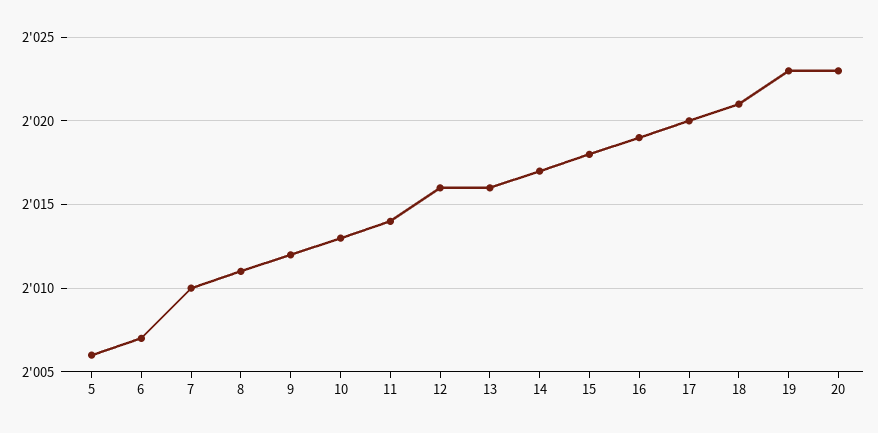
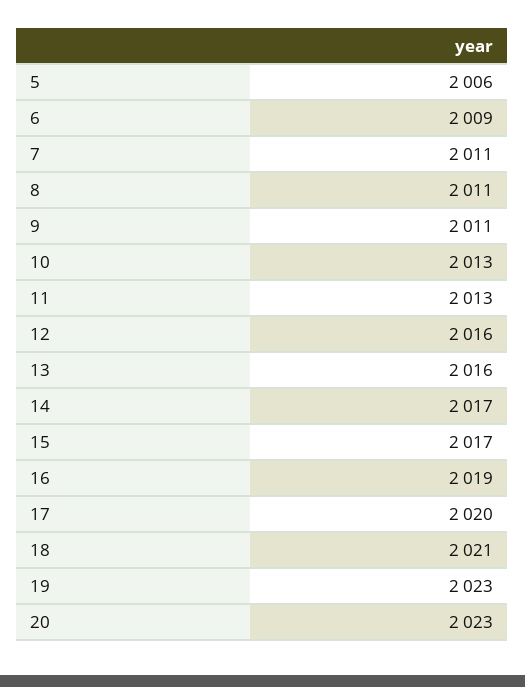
6: 2007 -> 2009
7: 2010 -> 2011
9: 2012 -> 2011
11: 2014 -> 2013
15: 2018 -> 2017

